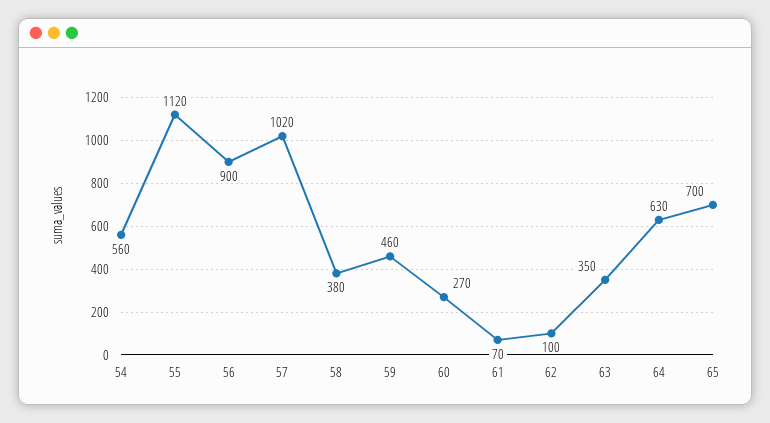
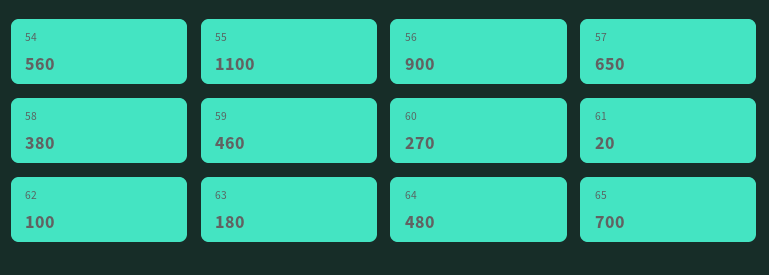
55: 1120 -> 1100
57: 1020 -> 650
61: 70 -> 20
63: 350 -> 180
64: 630 -> 480

